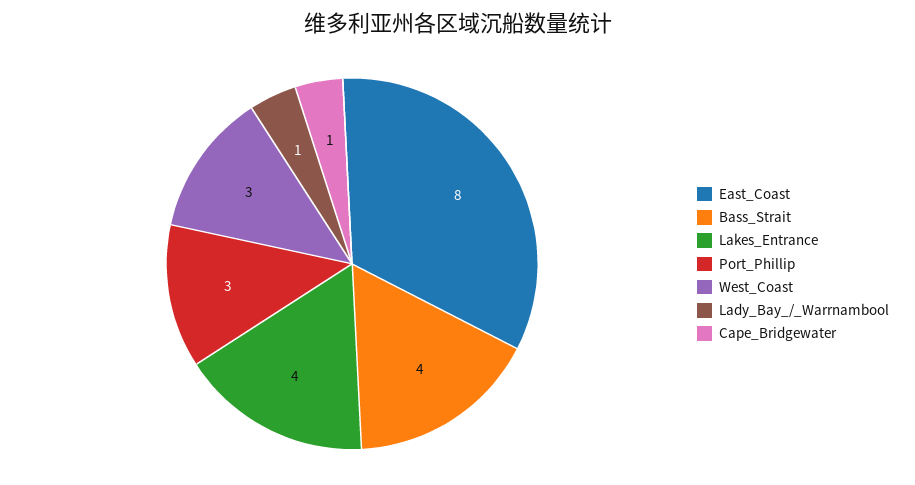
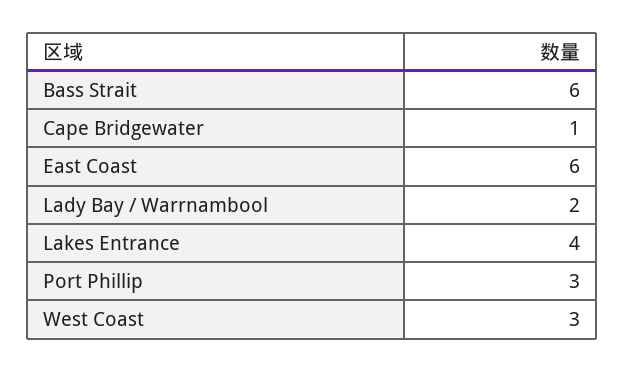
East_Coast: 8 -> 6
Bass_Strait: 4 -> 6
Lady_Bay_/_Warrnambool: 1 -> 2

